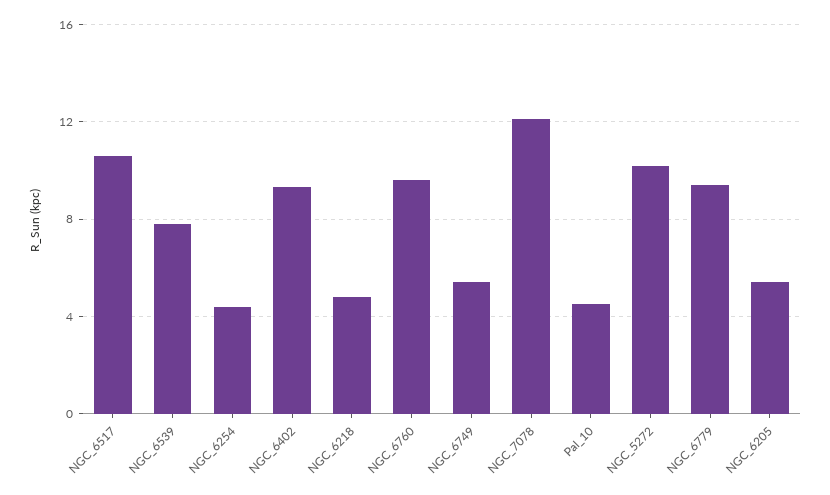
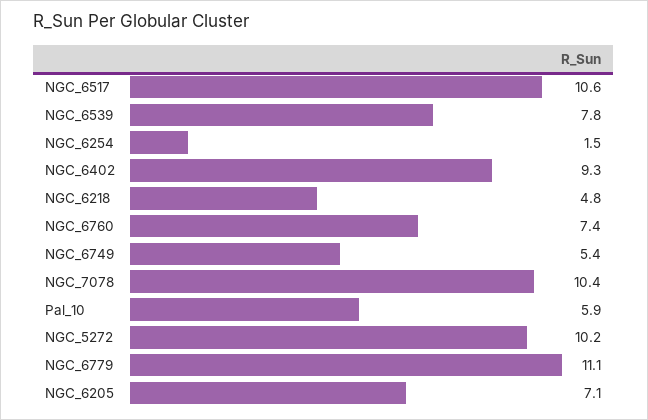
NGC_6254: 4.5 -> 1.5
NGC_6760: 9.5 -> 7.4
NGC_7078: 12 -> 10.4
Pal_10: 4.5 -> 5.9
NGC_6779: 9.5 -> 11.1
NGC_6205: 5.5 -> 7.1

